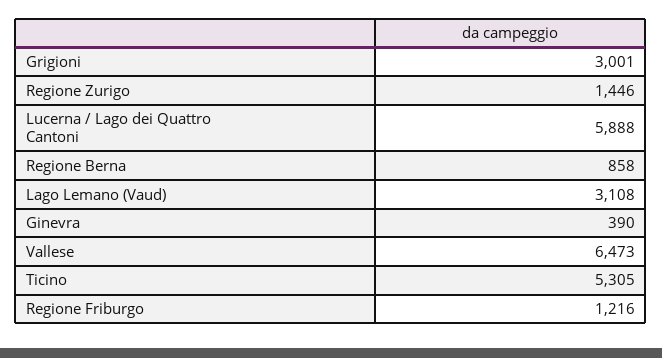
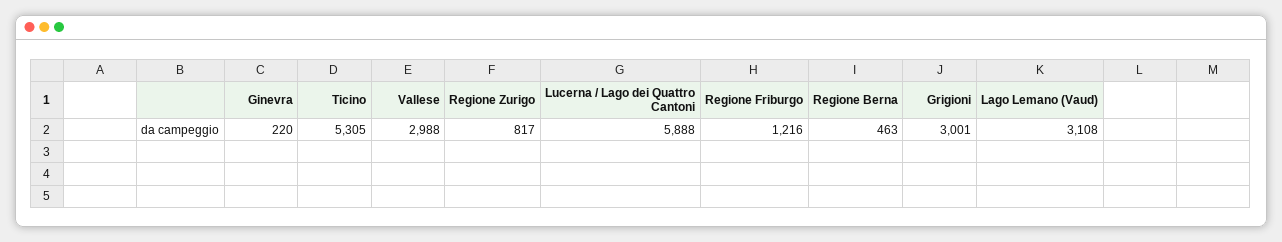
Regione Zurigo: 1446 -> 817
Regione Berna: 858 -> 463
Ginevra: 390 -> 220
Vallese: 6473 -> 2988

